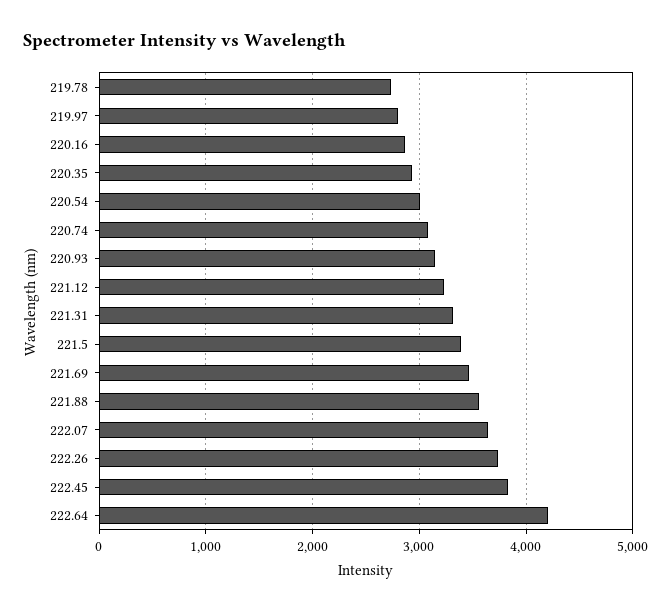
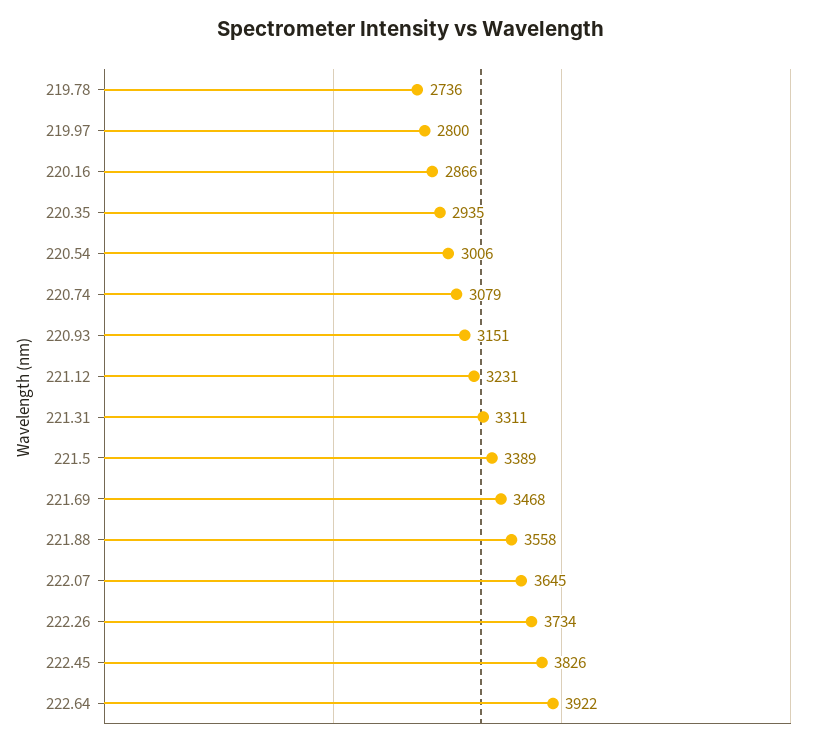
222.64: 4200 -> 3922

